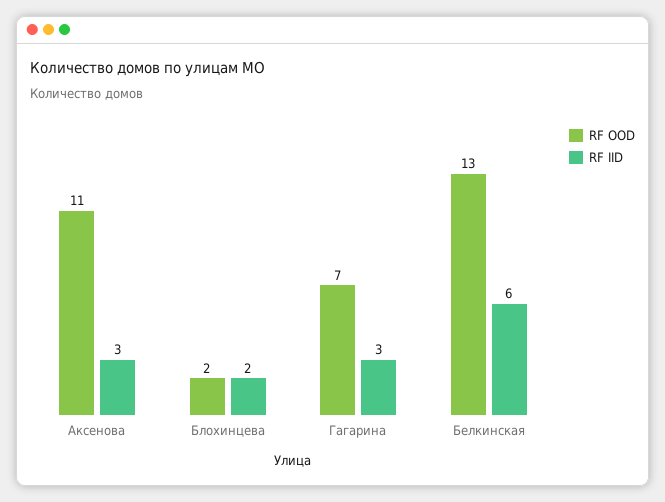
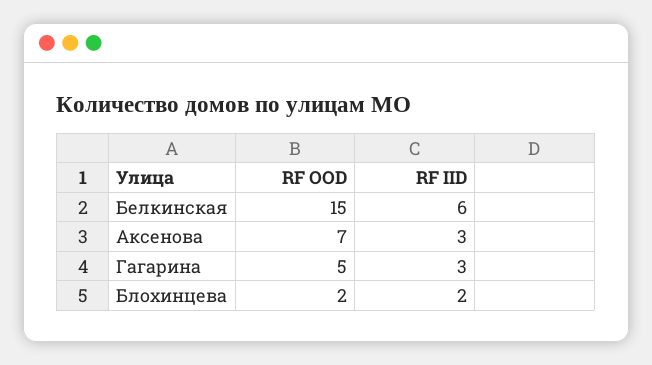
RF OOD, Аксенова: 11 -> 7
RF OOD, Гагарина: 7 -> 5
RF OOD, Белкинская: 13 -> 15

